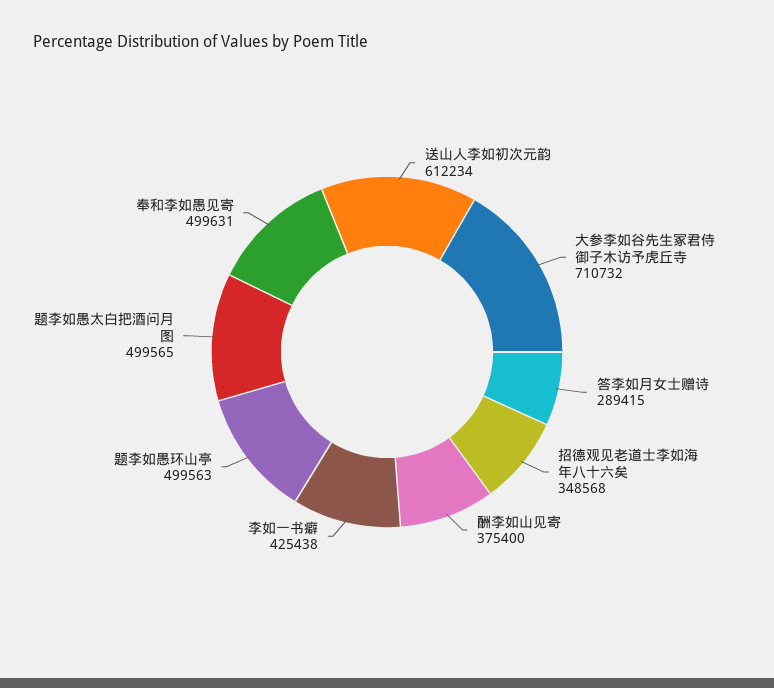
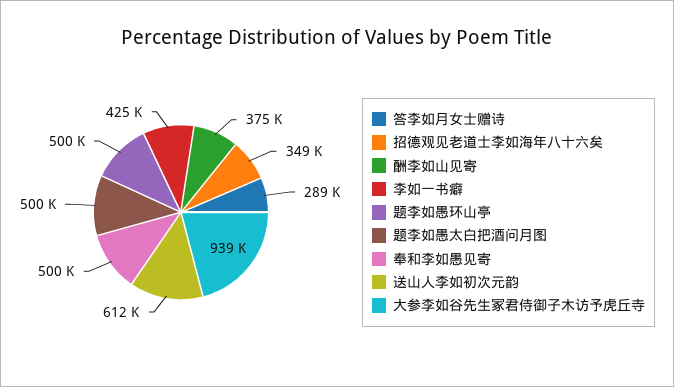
大参李如谷先生冢君侍御子木访予虎丘寺: 710732 -> 939000

